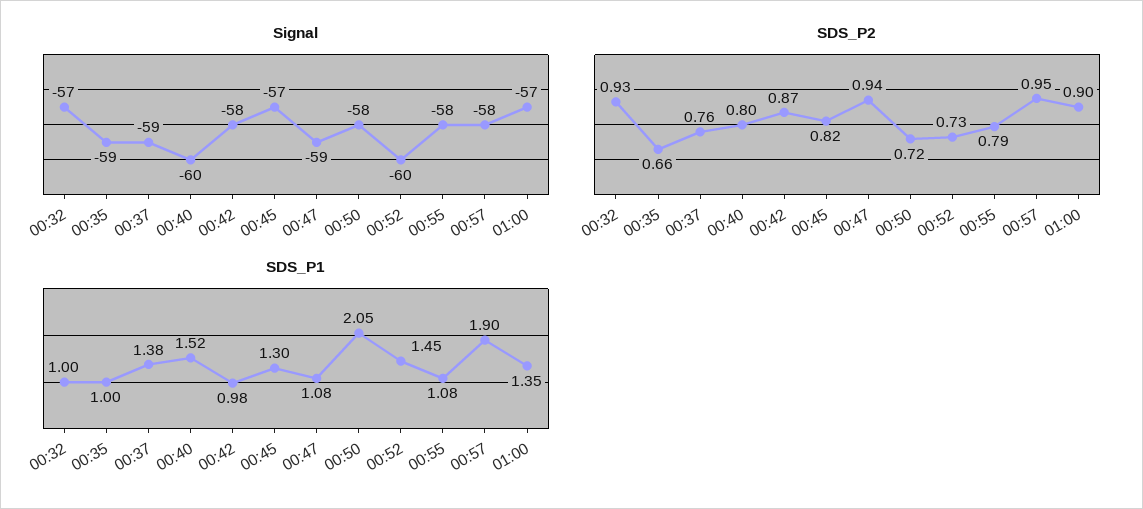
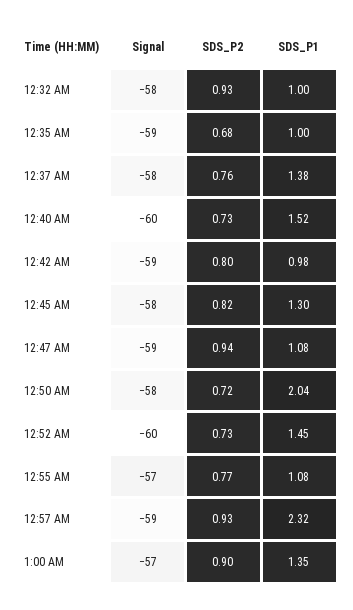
Signal, 00:32: -57 -> -58
Signal, 00:37: -59 -> -58
Signal, 00:42: -58 -> -59
Signal, 00:45: -57 -> -58
Signal, 00:55: -58 -> -57
Signal, 00:57: -58 -> -59
SDS_P2, 00:35: 0.66 -> 0.68
SDS_P2, 00:40: 0.8 -> 0.73
SDS_P2, 00:42: 0.87 -> 0.8
SDS_P2, 00:55: 0.79 -> 0.77
SDS_P2, 00:57: 0.95 -> 0.93
SDS_P1, 00:50: 2.05 -> 2.04
SDS_P1, 00:57: 1.9 -> 2.32

